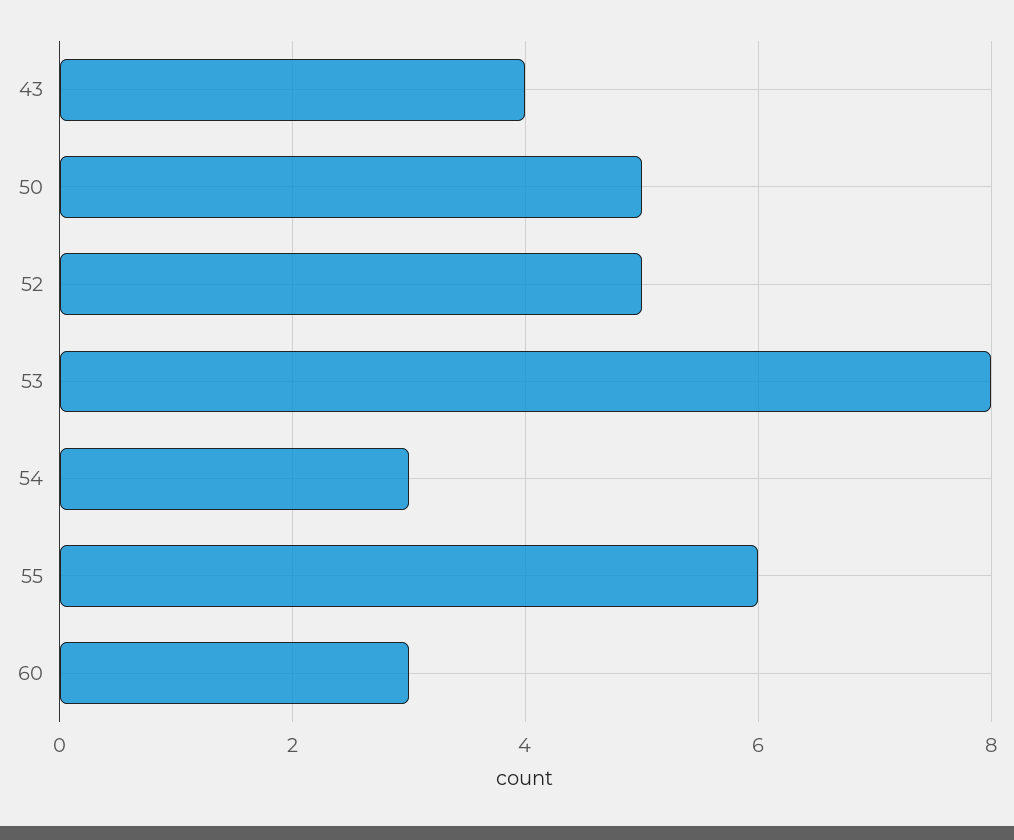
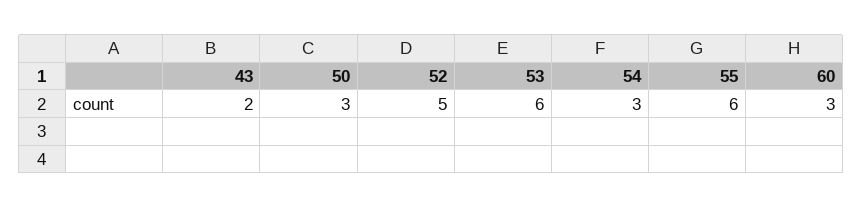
43: 4 -> 2
50: 5 -> 3
53: 8 -> 6

